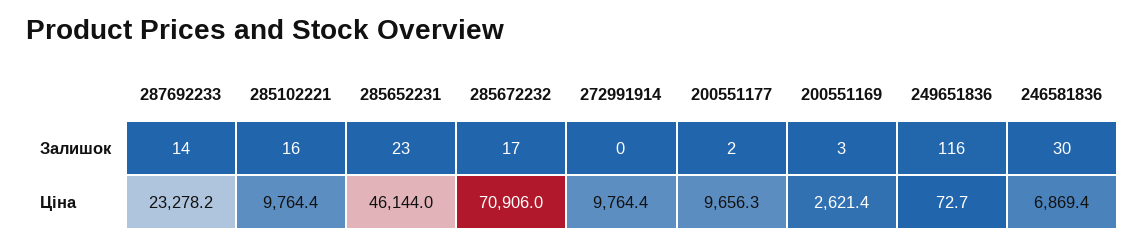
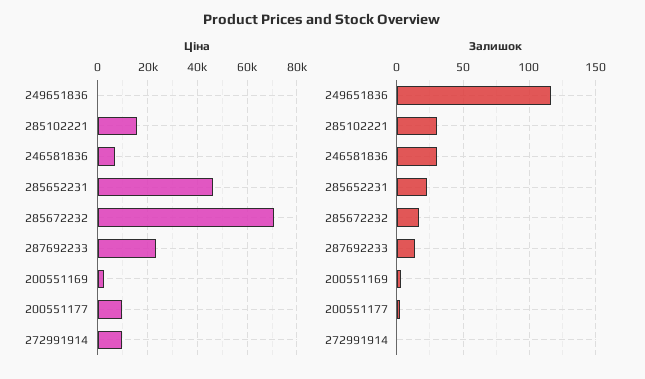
Залишок, 285102221: 16 -> 30
Ціна, 285102221: 9764.4 -> 15000

